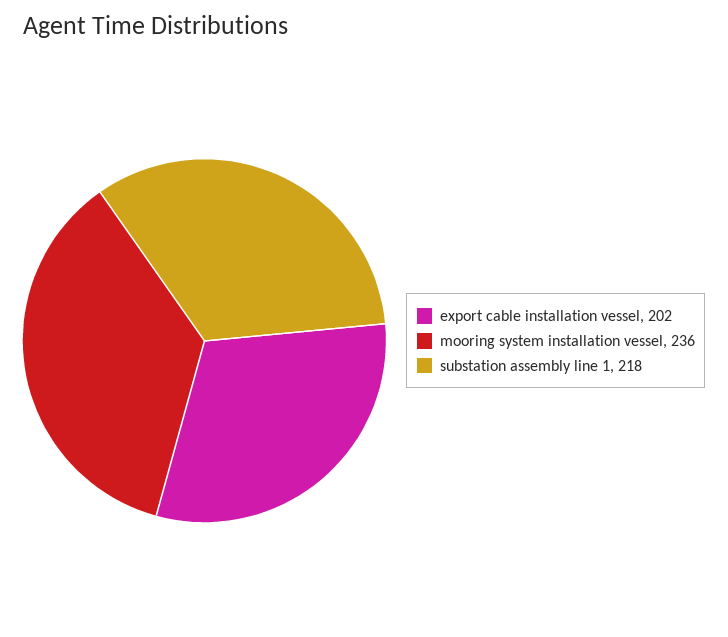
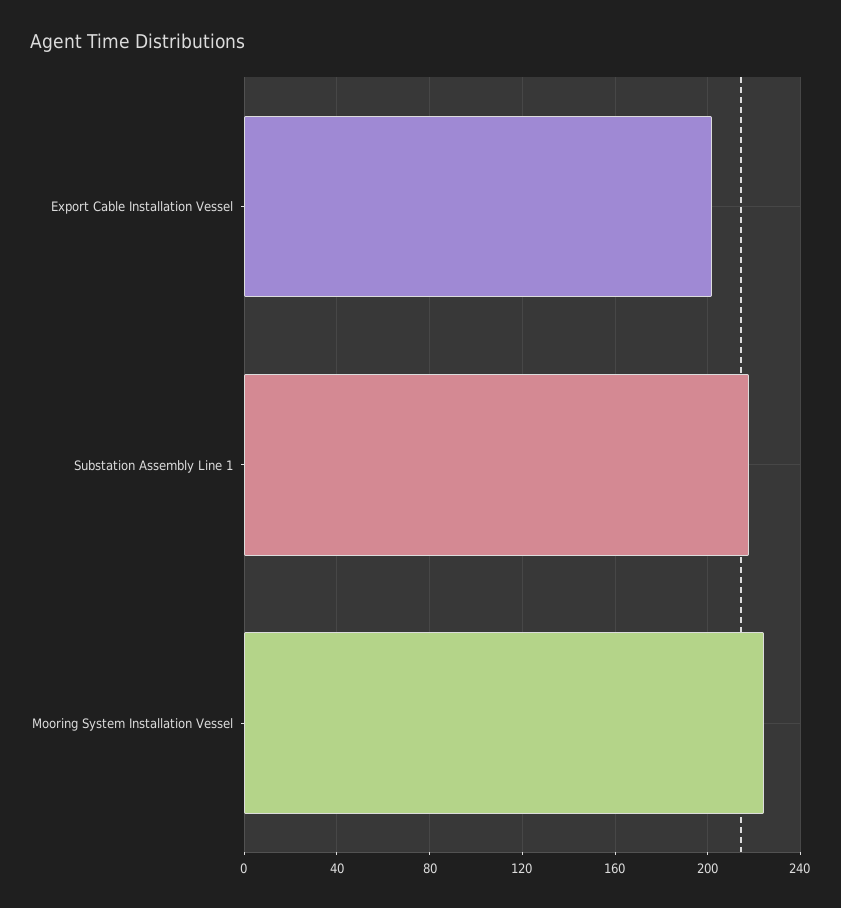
mooring system installation vessel: 236 -> 225

